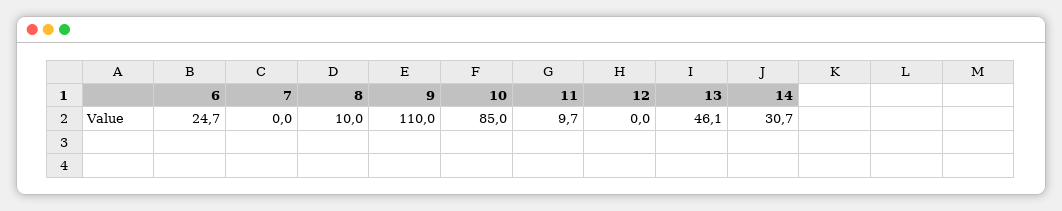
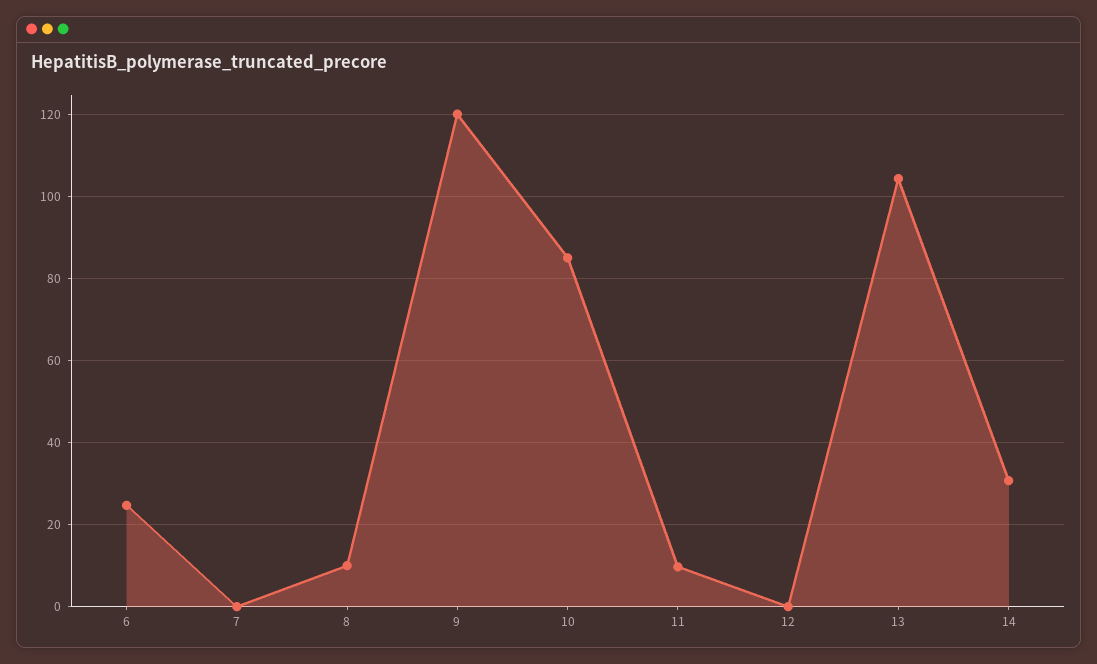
9: 110 -> 120
13: 46.1 -> 104

